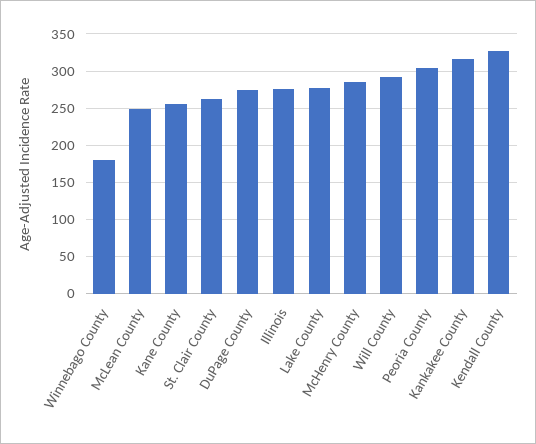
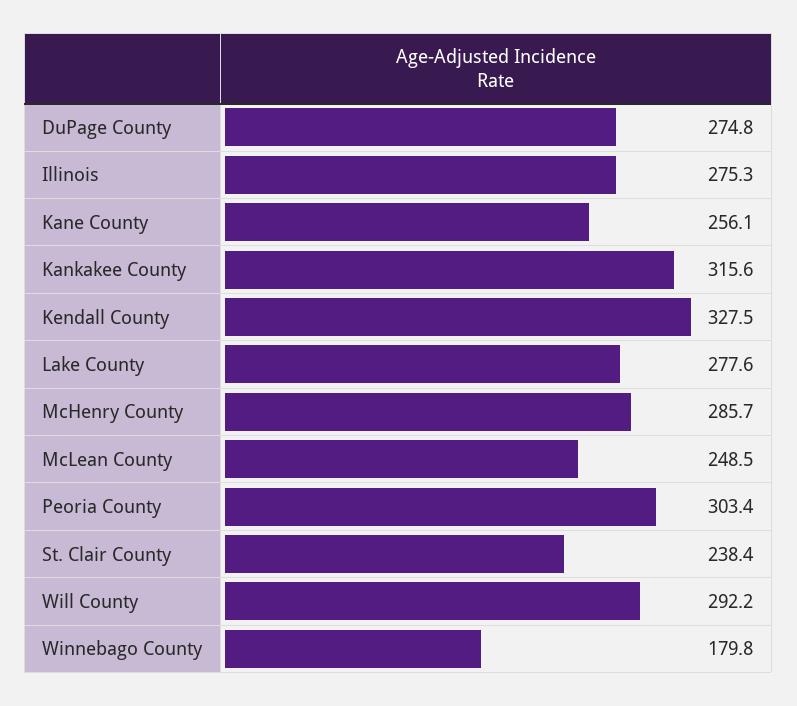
St. Clair County: 260 -> 238.4

